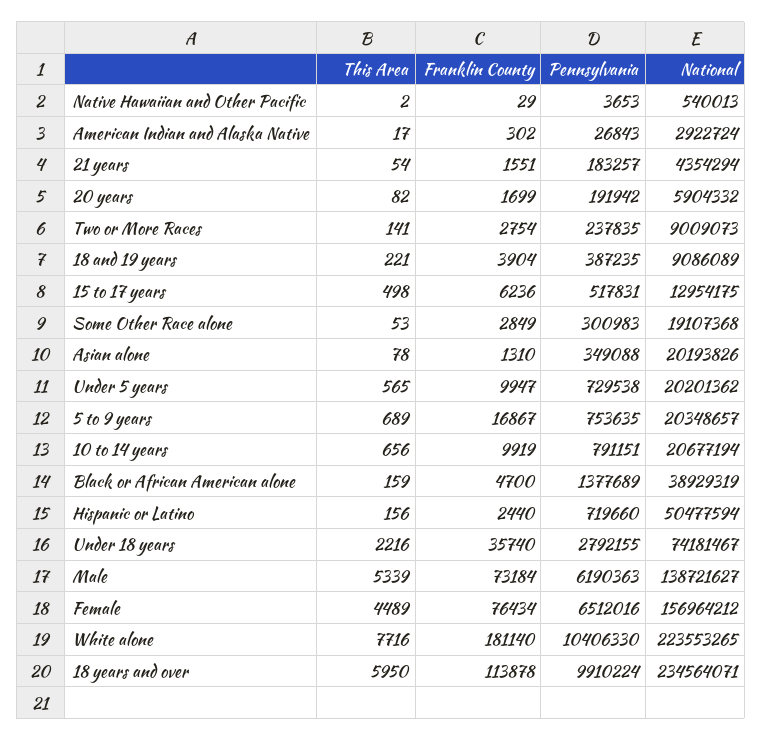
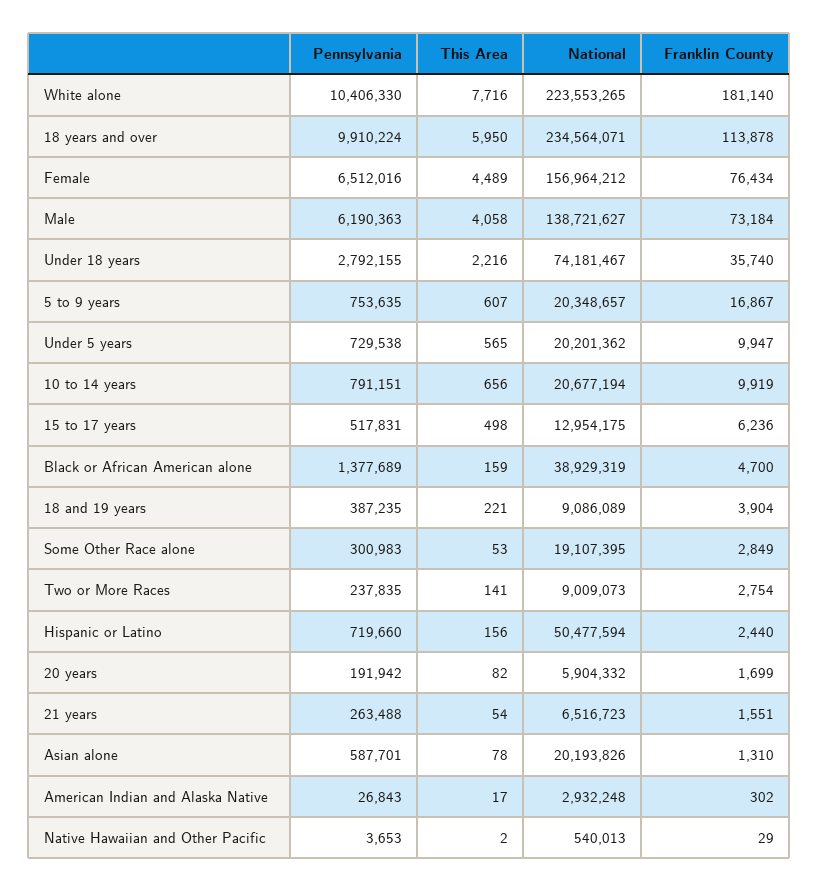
National, American Indian and Alaska Native: 2922724 -> 2932248
Pennsylvania, 21 years: 183257 -> 263488
National, 21 years: 4354294 -> 6516723
National, Some Other Race alone: 19107368 -> 19107395
Pennsylvania, Asian alone: 349088 -> 587701
This Area, 5 to 9 years: 689 -> 607
This Area, Male: 5339 -> 4058

